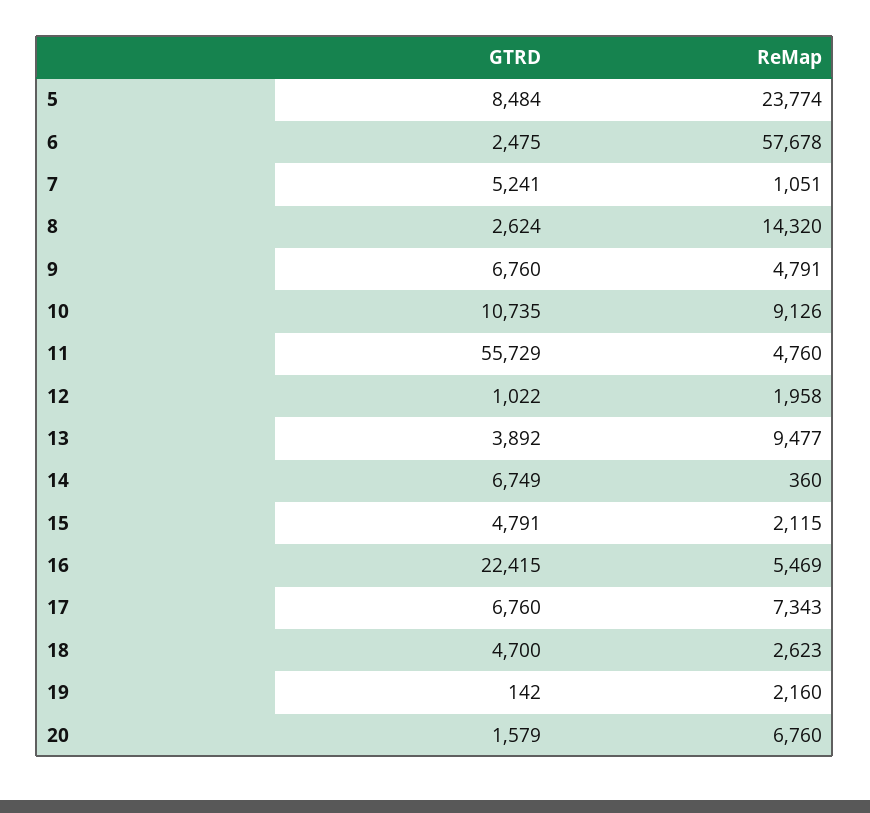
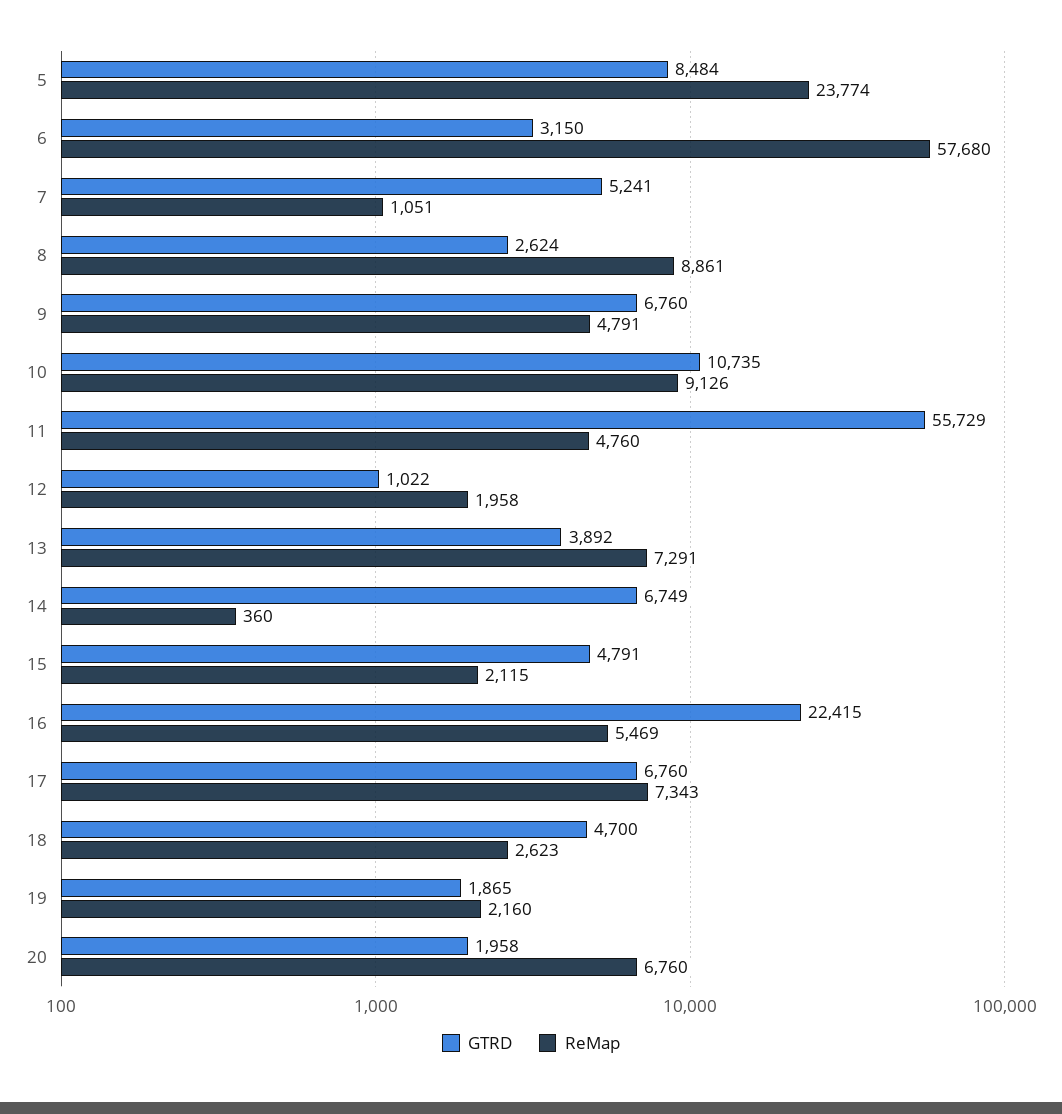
GTRD, 6: 2475 -> 3150
ReMap, 6: 57678 -> 57680
ReMap, 8: 14320 -> 8861
ReMap, 13: 9477 -> 7291
GTRD, 19: 142 -> 1865
GTRD, 20: 1579 -> 1958

